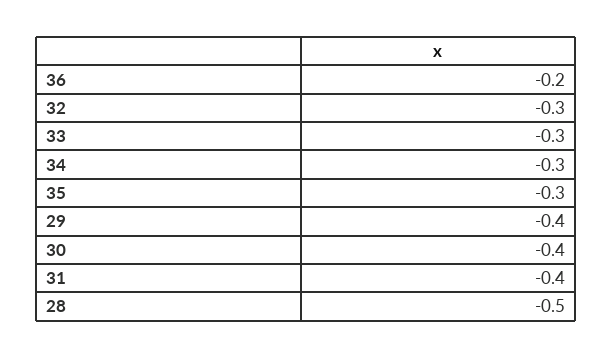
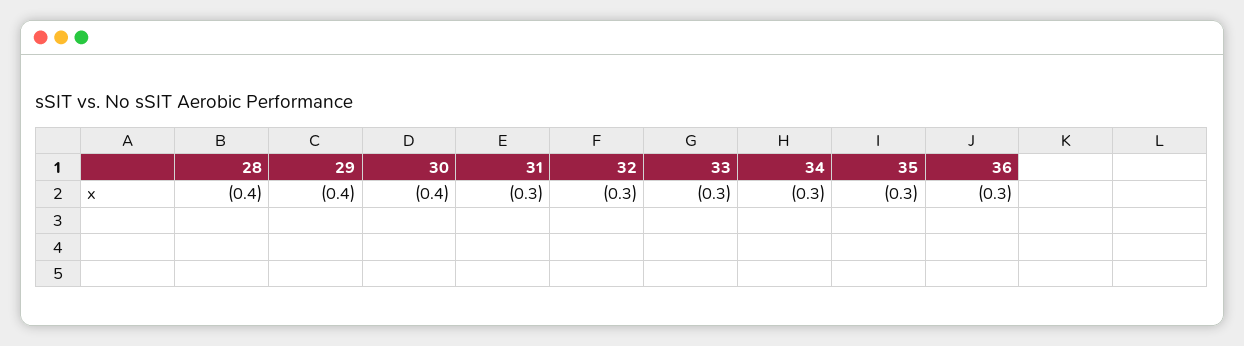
36: -0.2 -> -0.3
31: -0.4 -> -0.3
28: -0.5 -> -0.4

